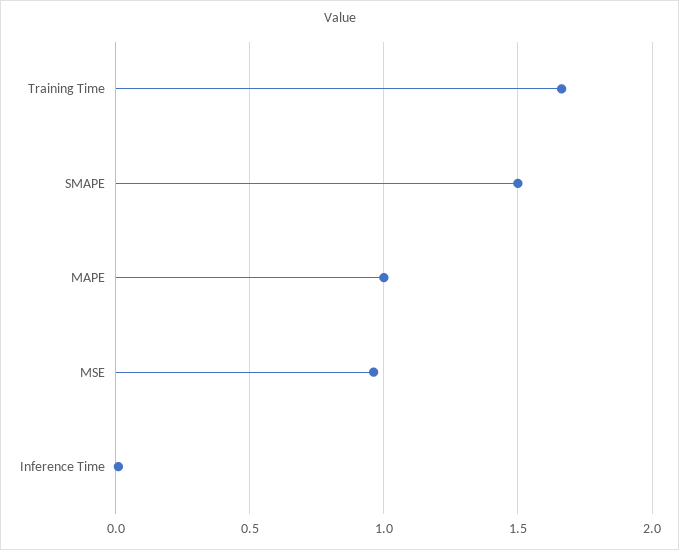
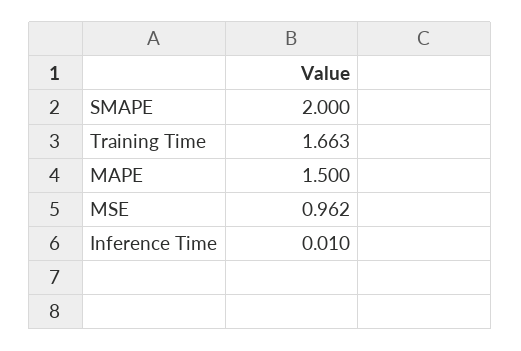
SMAPE: 1.5 -> 2
MAPE: 1 -> 1.5

